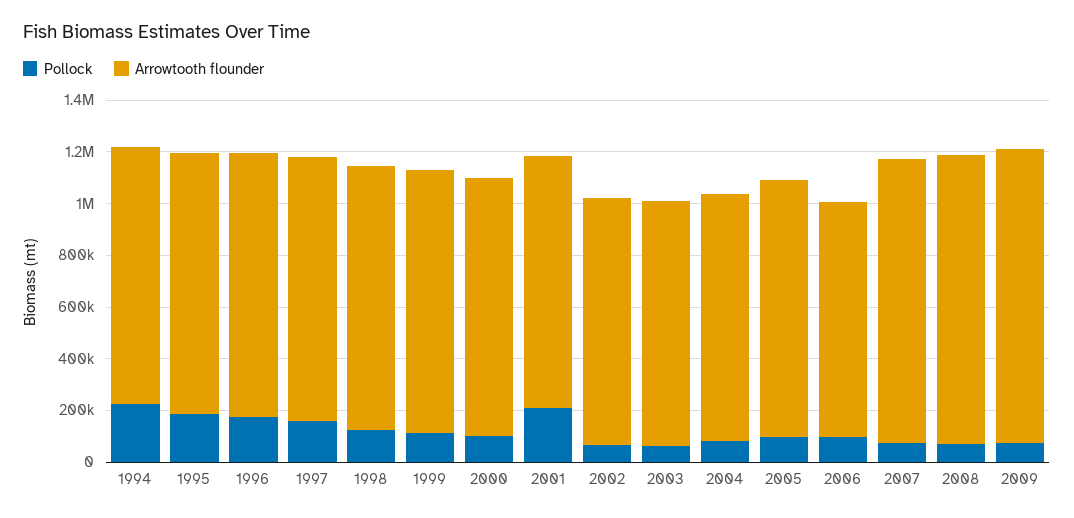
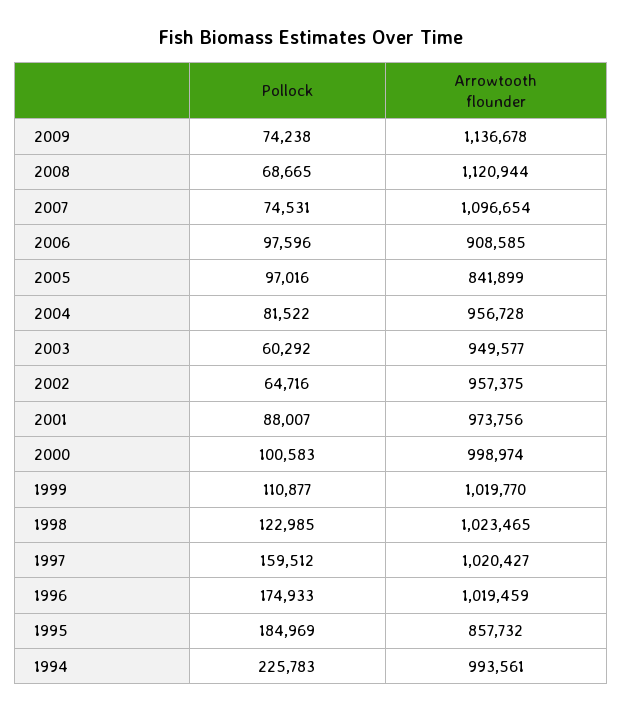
Arrowtooth flounder, 1995: 1000000 -> 857732
Pollock, 2001: 200000 -> 88007
Arrowtooth flounder, 2005: 1000000 -> 841899

